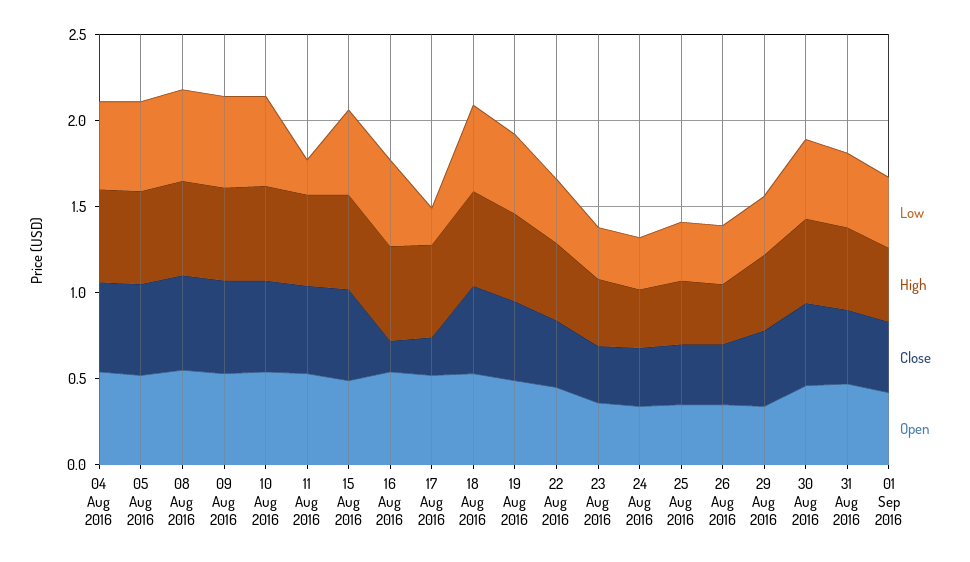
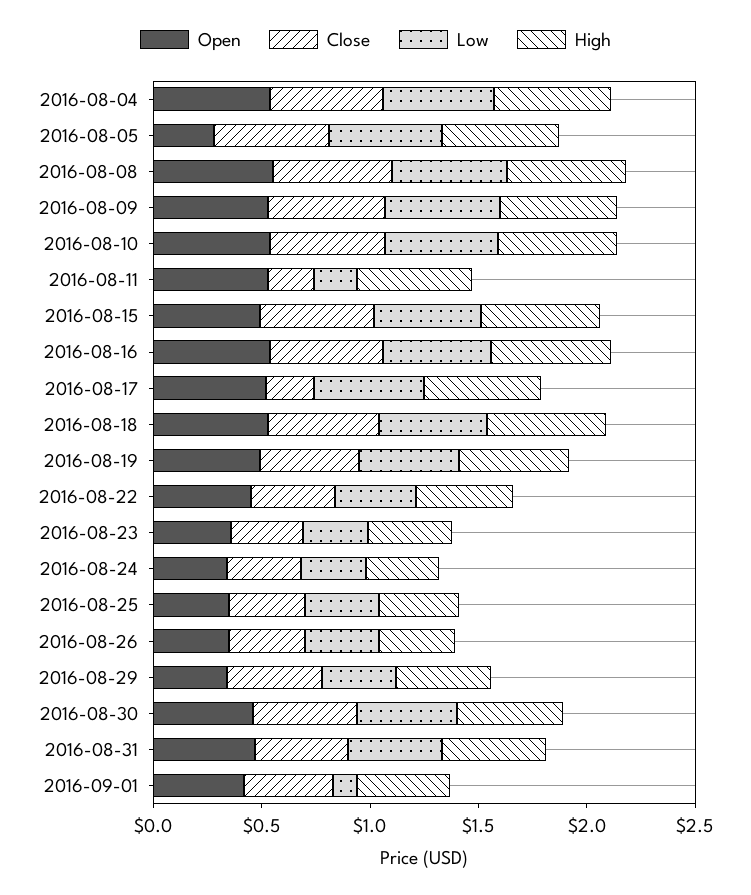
Open, 05 Aug 2016: 0.5 -> 0.3
Close, 11 Aug 2016: 0.5 -> 0.2
Close, 16 Aug 2016: 0.2 -> 0.5
Low, 17 Aug 2016: 0.2 -> 0.5
Low, 01 Sep 2016: 0.4 -> 0.1

